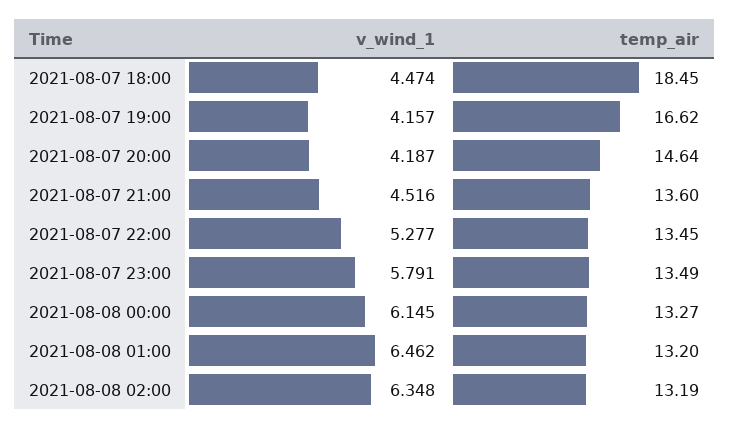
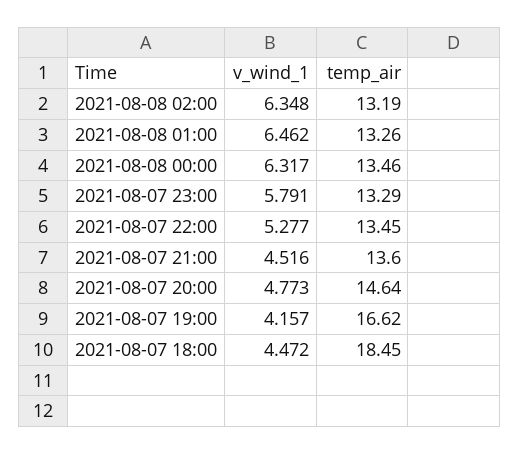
v_wind_1, 2021-08-07 18:00: 4.474 -> 4.472
v_wind_1, 2021-08-07 20:00: 4.187 -> 4.773
temp_air, 2021-08-07 23:00: 13.49 -> 13.29
v_wind_1, 2021-08-08 00:00: 6.145 -> 6.317
temp_air, 2021-08-08 00:00: 13.27 -> 13.46
temp_air, 2021-08-08 01:00: 13.2 -> 13.26

